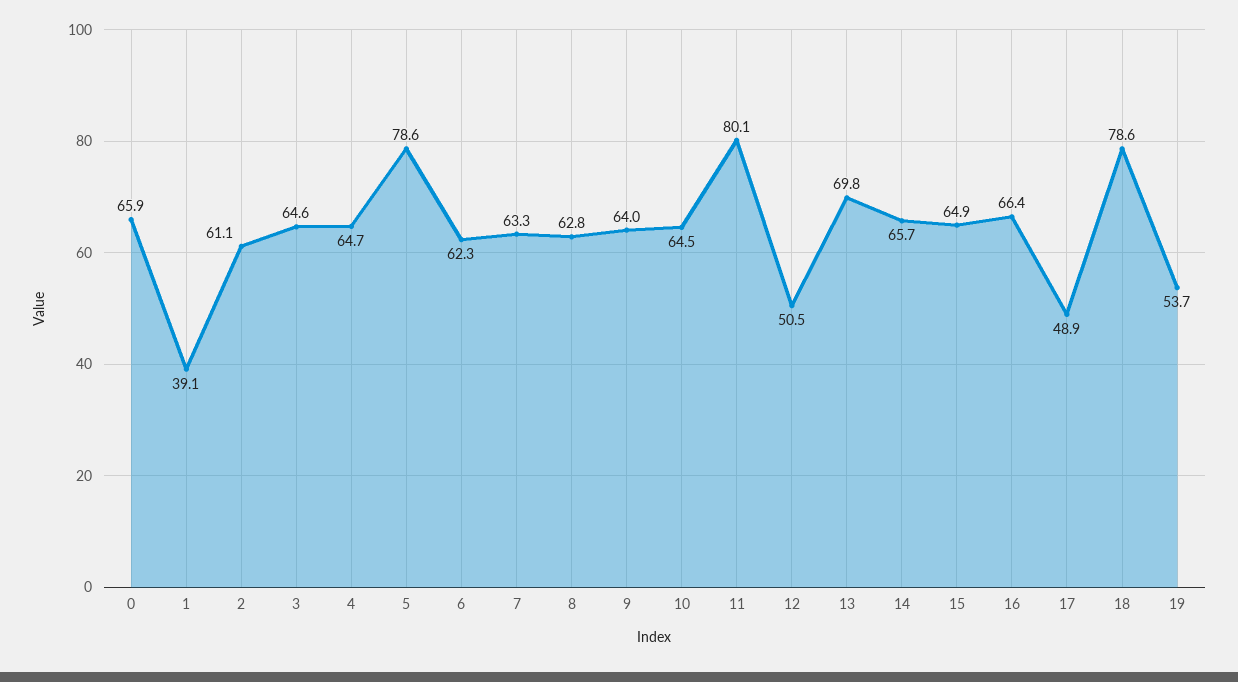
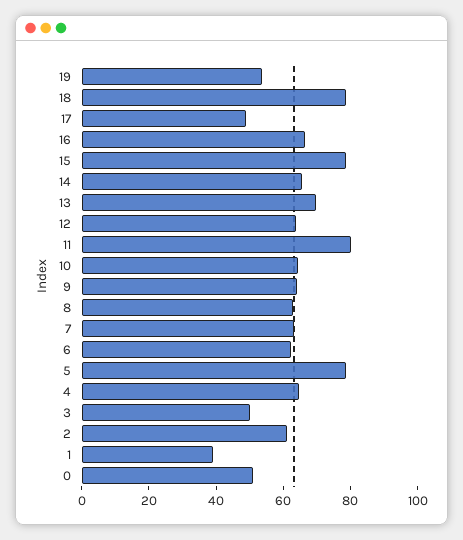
0: 65.9 -> 50
3: 64.6 -> 50
12: 50.5 -> 65
15: 64.9 -> 80

